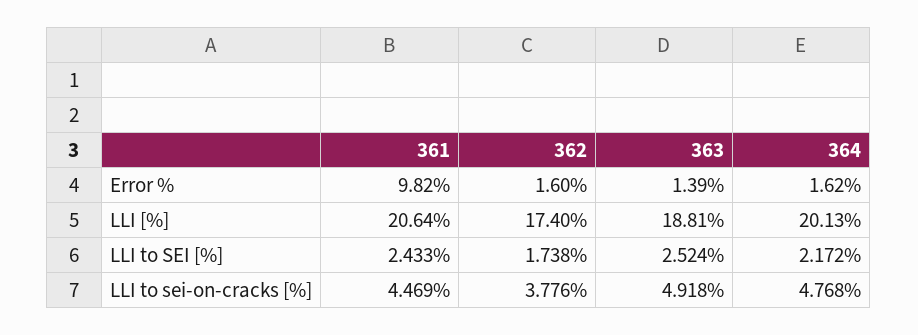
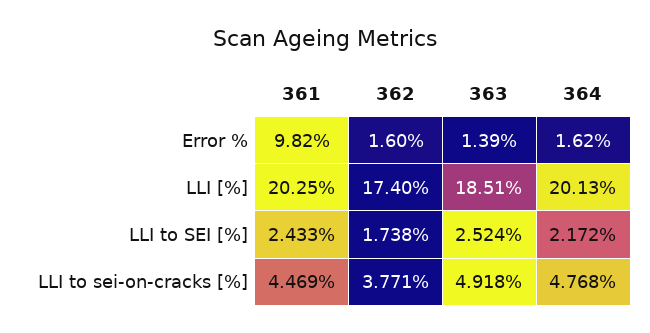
361, LLI [%]: 20.64 -> 20.25
363, LLI [%]: 18.81 -> 18.51
362, LLI to sei-on-cracks [%]: 3.776 -> 3.771

